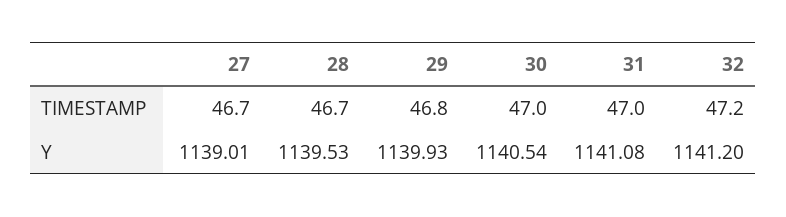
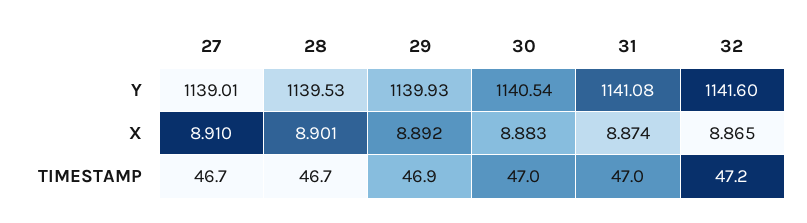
29, TIMESTAMP: 46.8 -> 46.9
32, Y: 1141.2 -> 1141.6
27, X: none -> 8.91
28, X: none -> 8.901
29, X: none -> 8.892
30, X: none -> 8.883
31, X: none -> 8.874
32, X: none -> 8.865

